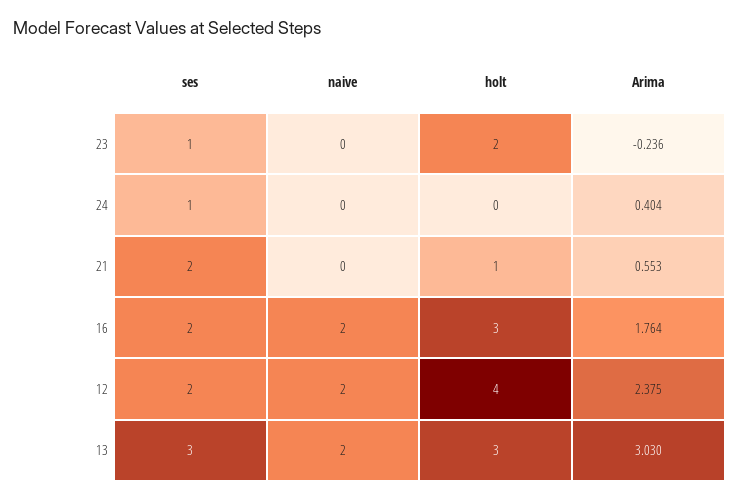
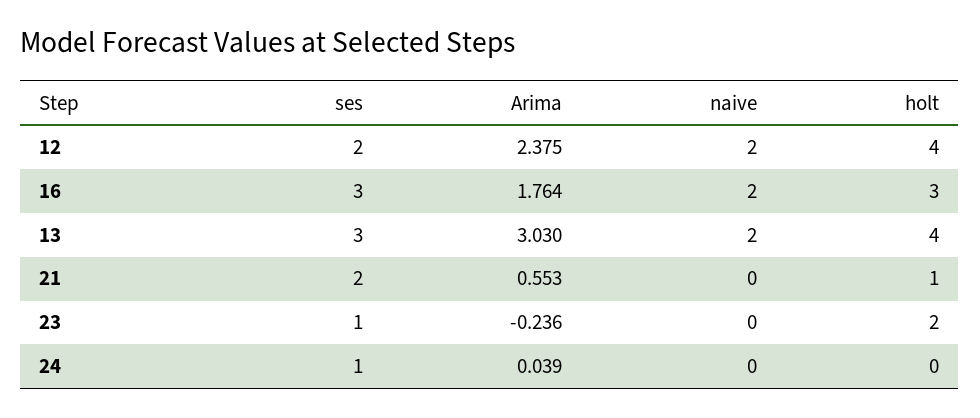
Arima, 24: 0.404 -> 0.039
ses, 16: 2 -> 3
holt, 13: 3 -> 4

